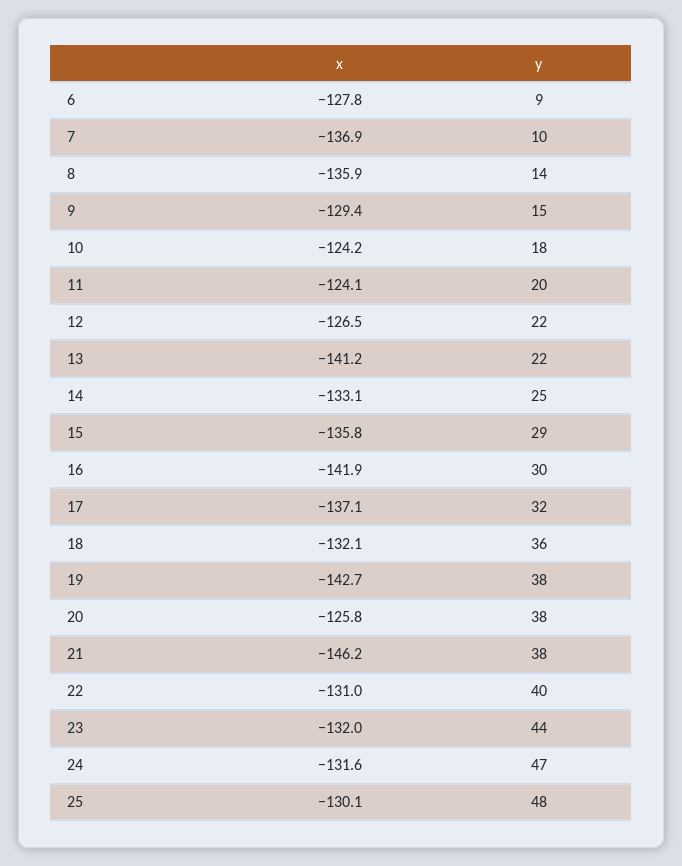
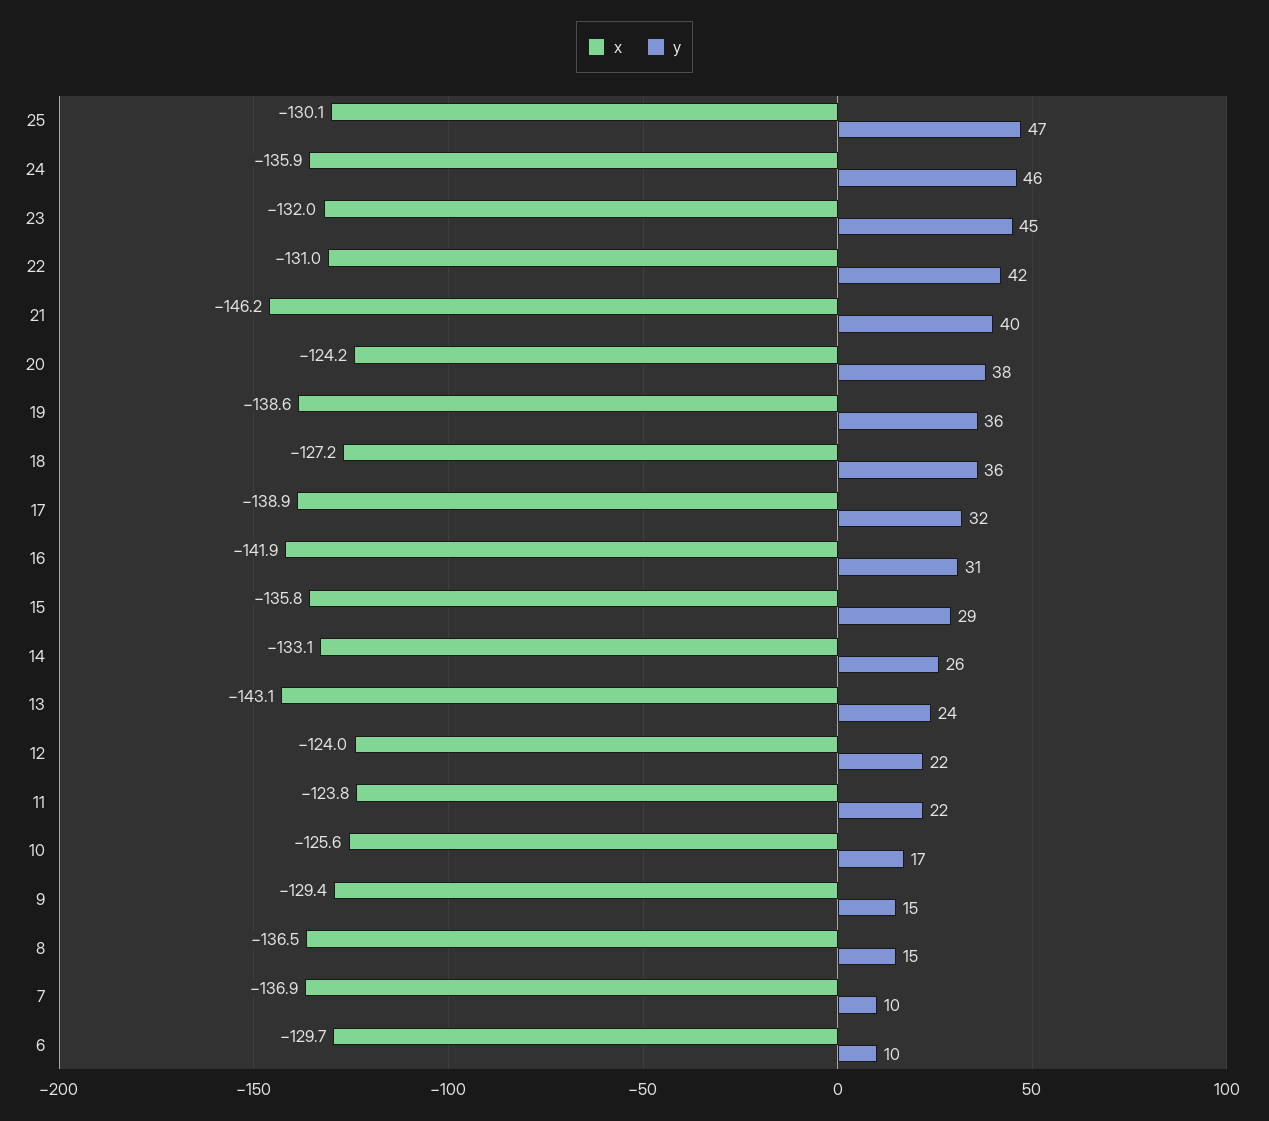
x, 6: -127.8 -> -129.7
y, 6: 9 -> 10
x, 8: -135.9 -> -136.5
y, 8: 14 -> 15
x, 10: -124.2 -> -125.6
y, 10: 18 -> 17
x, 11: -124.1 -> -123.8
y, 11: 20 -> 22
x, 12: -126.5 -> -124
x, 13: -141.2 -> -143.1
y, 13: 22 -> 24
y, 14: 25 -> 26
y, 16: 30 -> 31
x, 17: -137.1 -> -138.9
x, 18: -132.1 -> -127.2
x, 19: -142.7 -> -138.6
y, 19: 38 -> 36
x, 20: -125.8 -> -124.2
y, 21: 38 -> 40
y, 22: 40 -> 42
y, 23: 44 -> 45
x, 24: -131.6 -> -135.9
y, 24: 47 -> 46
y, 25: 48 -> 47

